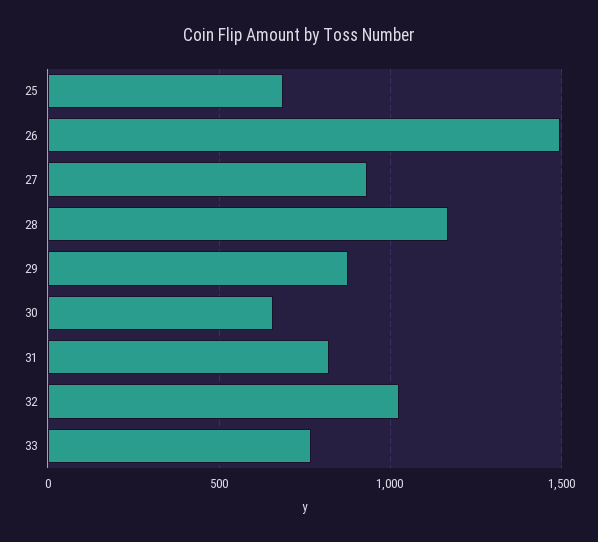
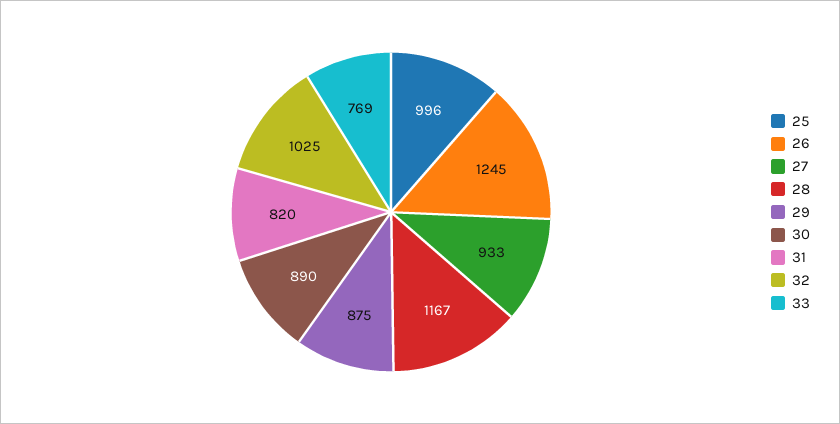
25: 700 -> 996
26: 1500 -> 1245
30: 650 -> 890

